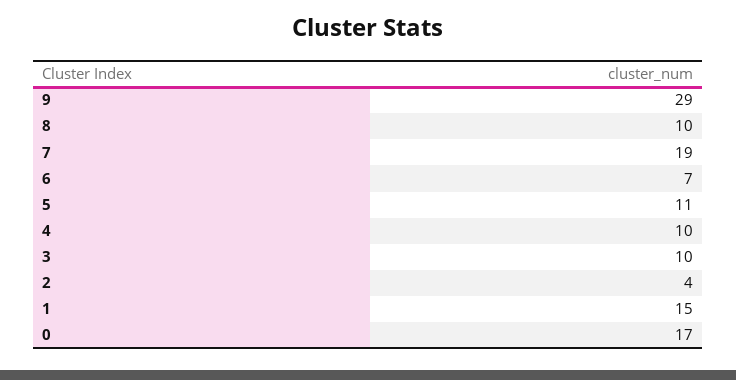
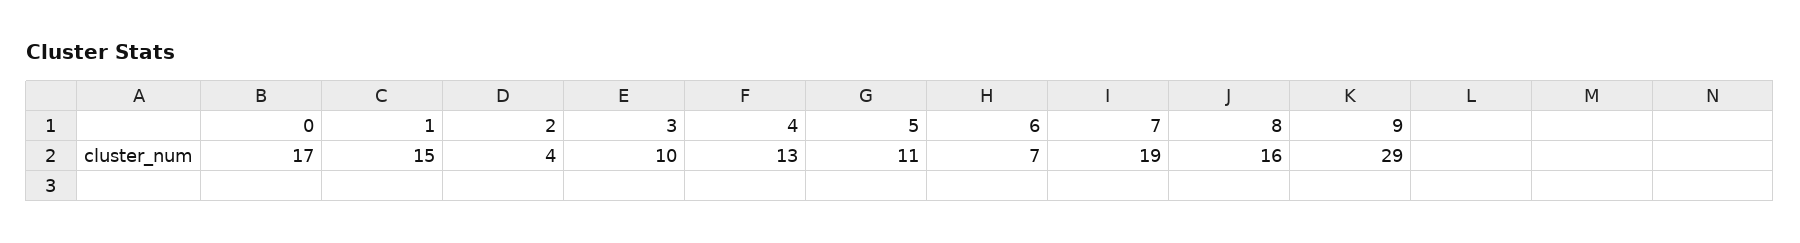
8: 10 -> 16
4: 10 -> 13

